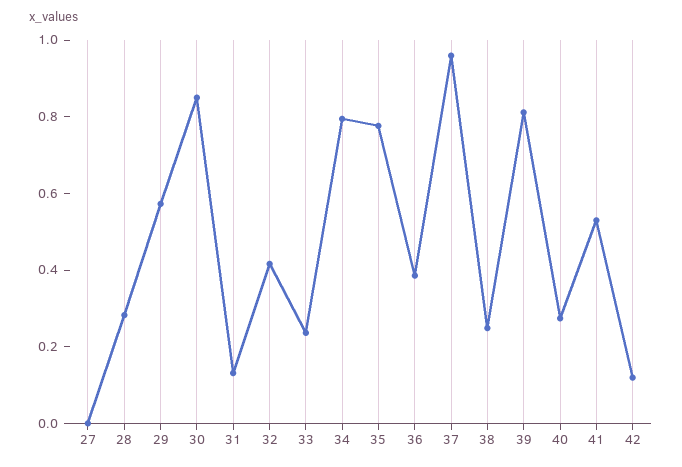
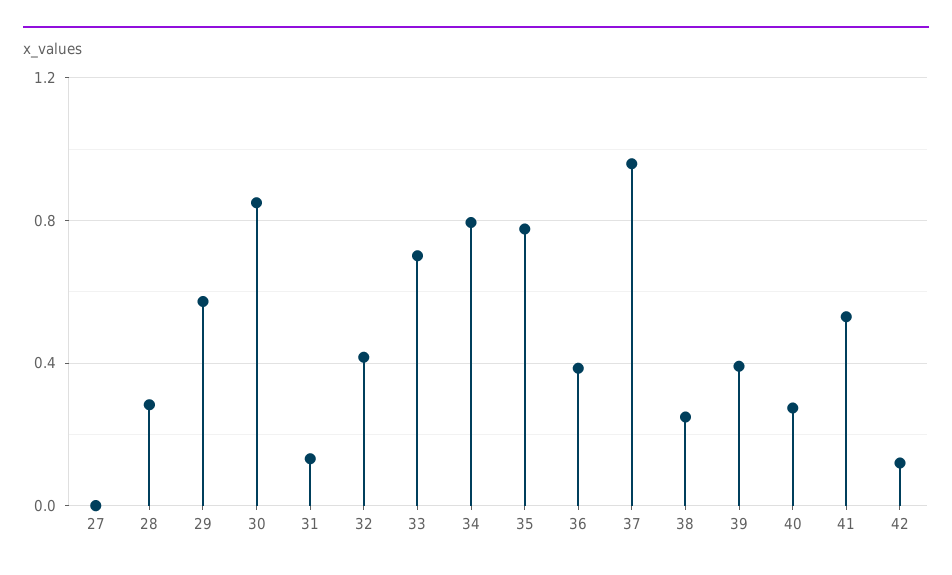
33: 0.25 -> 0.7
39: 0.8 -> 0.4

